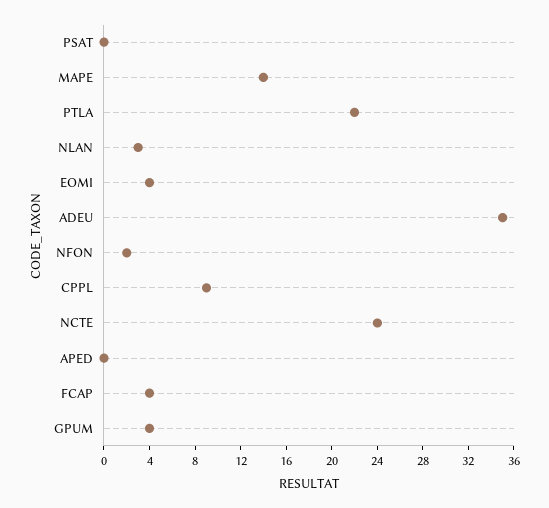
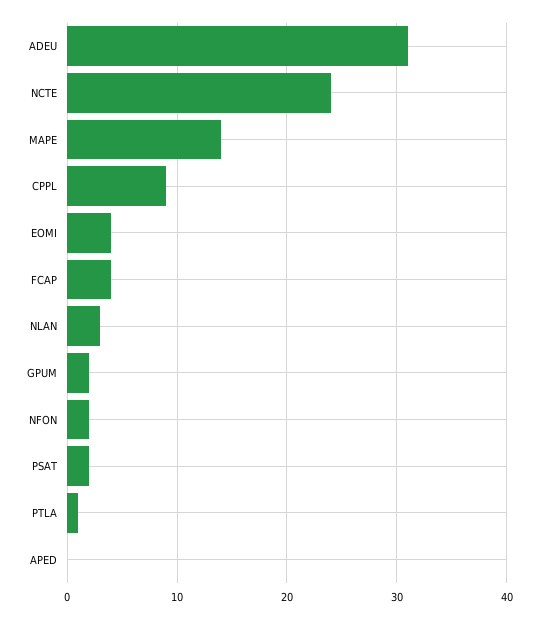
PSAT: 0 -> 2
PTLA: 22 -> 1
ADEU: 35 -> 31
GPUM: 4 -> 2

